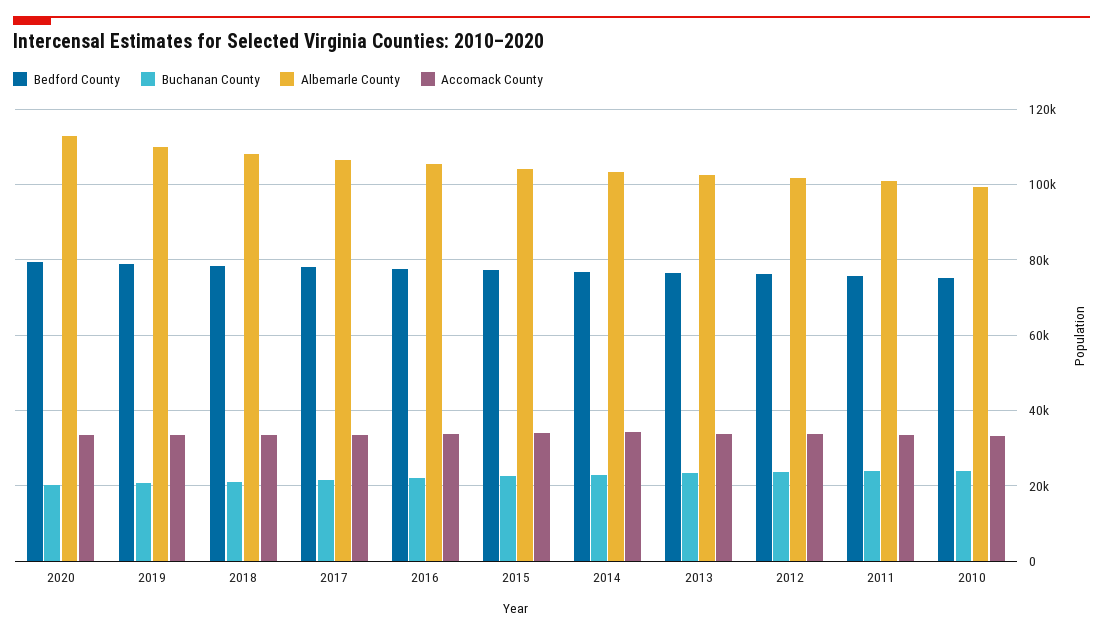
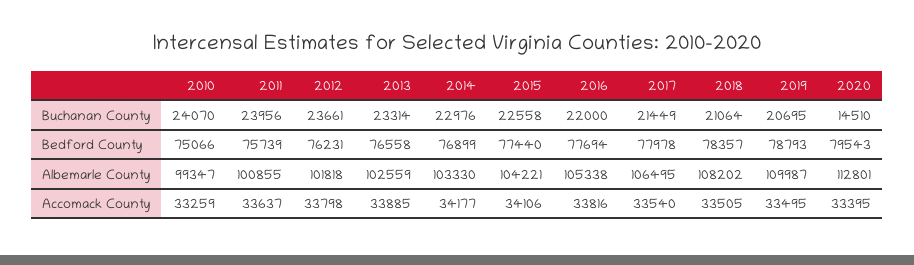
Buchanan County, 2020: 20000 -> 14510

